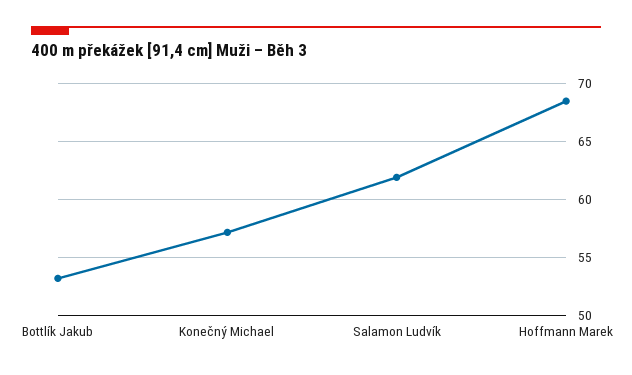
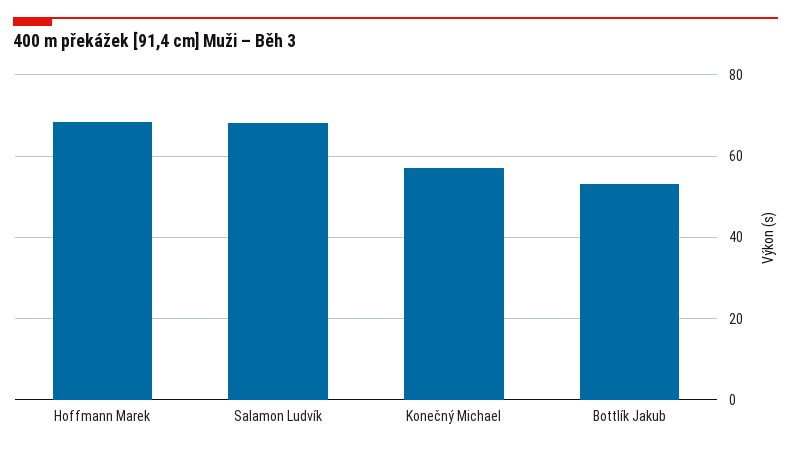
Salamon Ludvík: 62 -> 68

